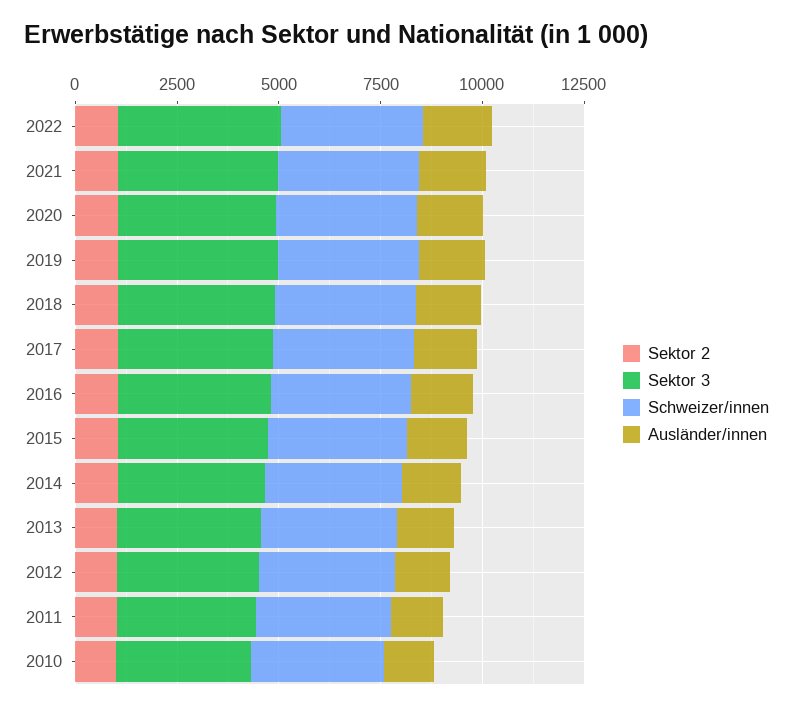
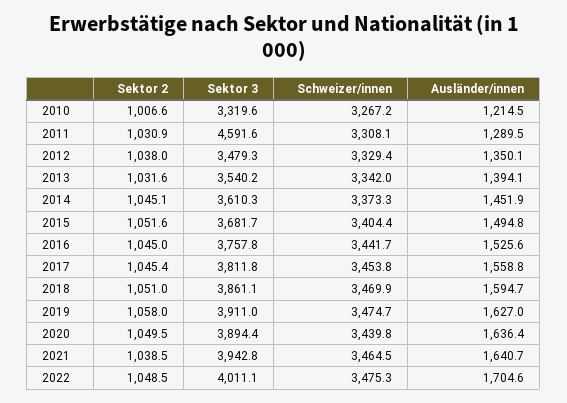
Sektor 3, 2011: 3500 -> 4591.6

